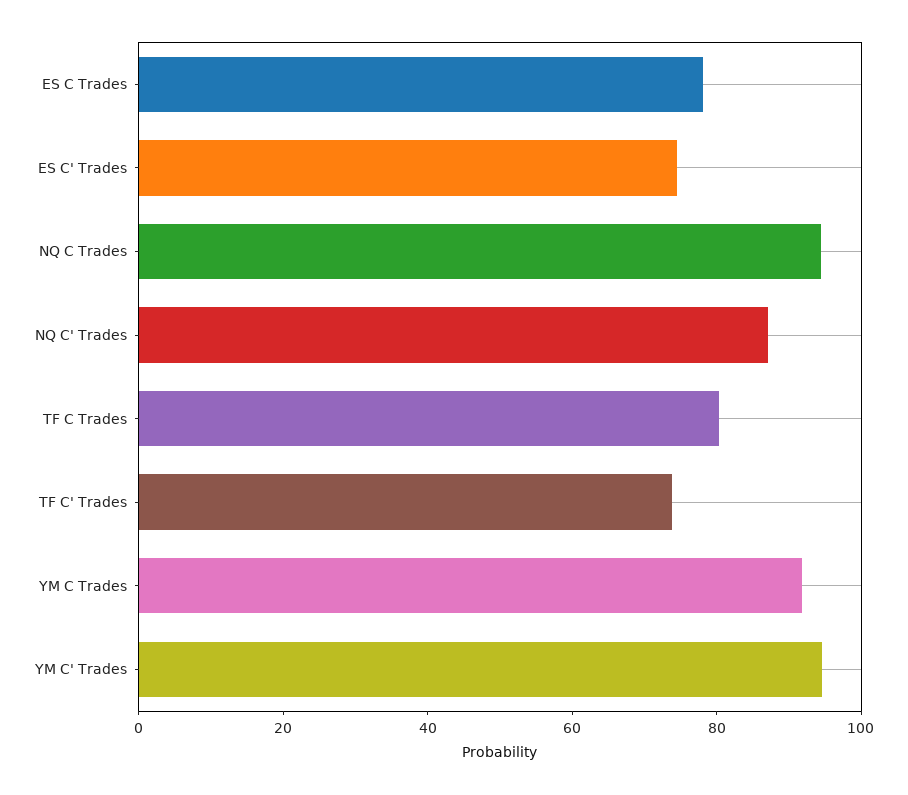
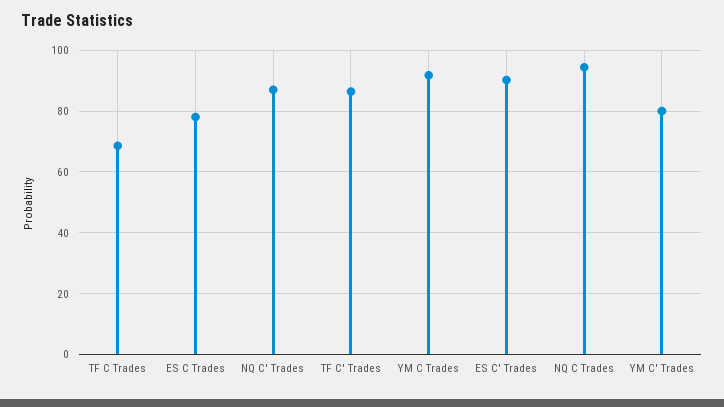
ES C' Trades: 75 -> 90
TF C Trades: 80 -> 68
TF C' Trades: 75 -> 86
YM C' Trades: 95 -> 80

